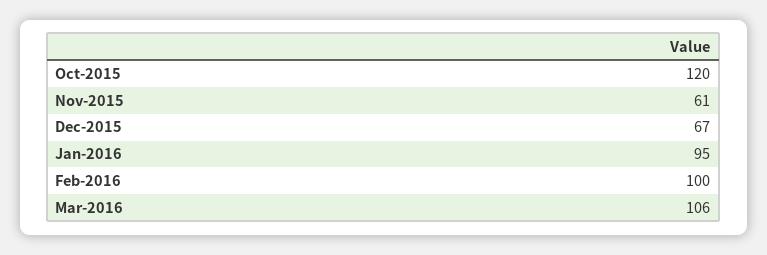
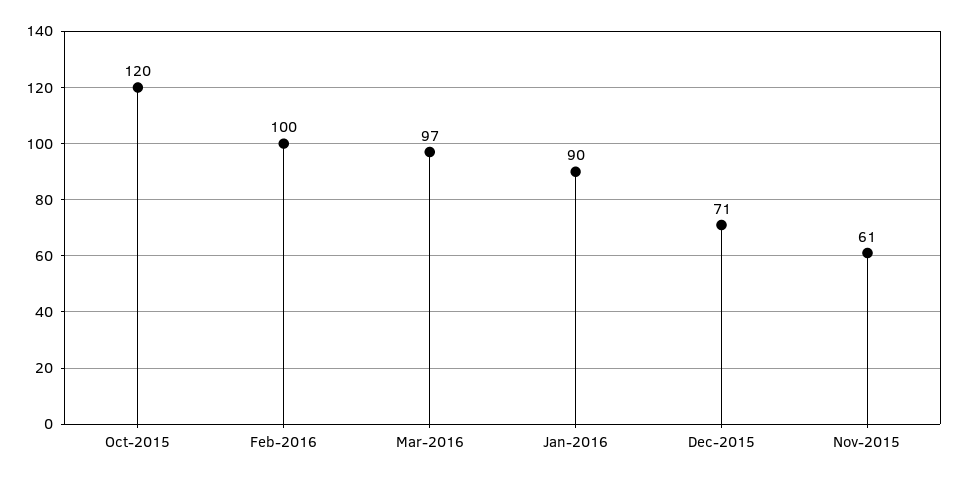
Dec-2015: 67 -> 71
Jan-2016: 95 -> 90
Mar-2016: 106 -> 97

